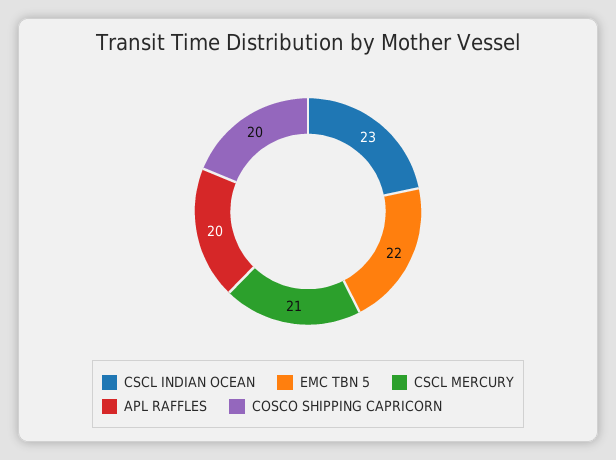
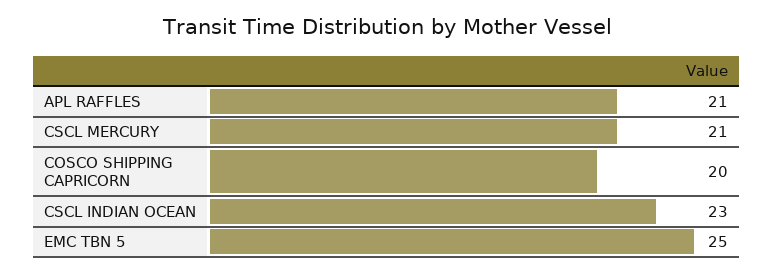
EMC TBN 5: 22 -> 25
APL RAFFLES: 20 -> 21

